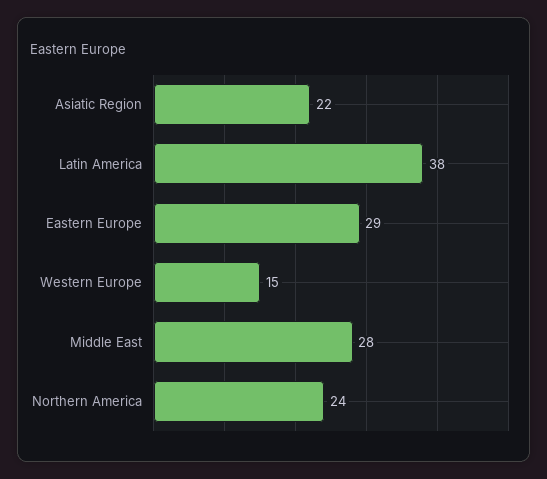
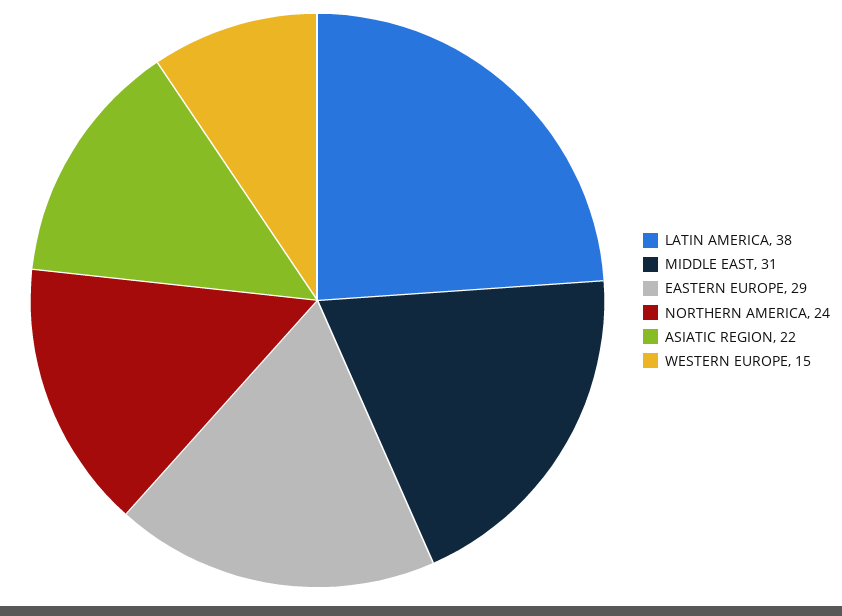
Middle East: 28 -> 31

